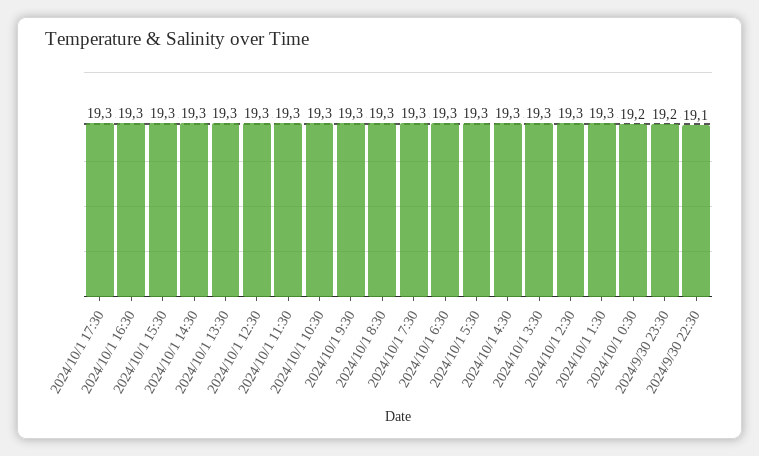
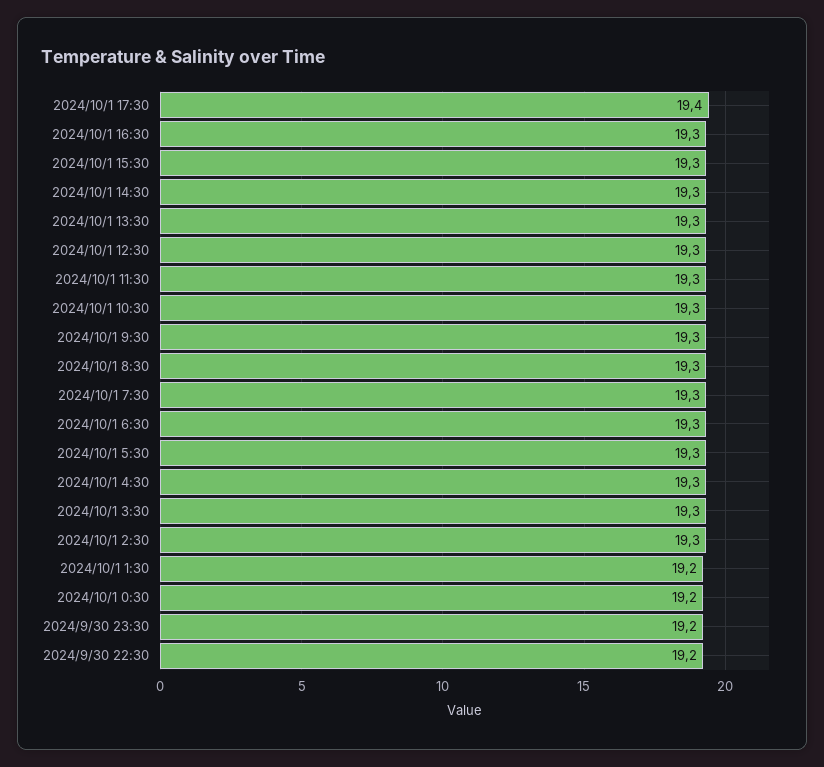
2024/10/1 17:30: 19.3 -> 19.4
2024/10/1 1:30: 19.3 -> 19.2
2024/9/30 22:30: 19.1 -> 19.2

